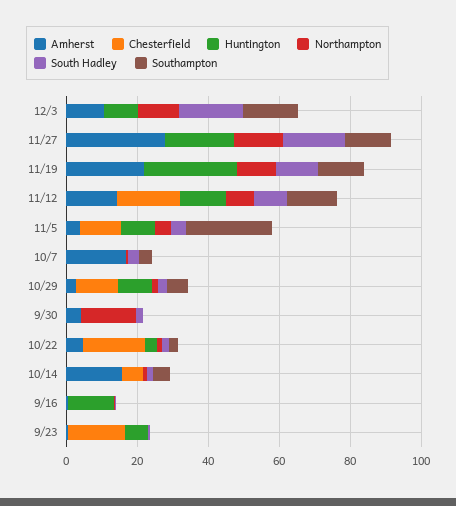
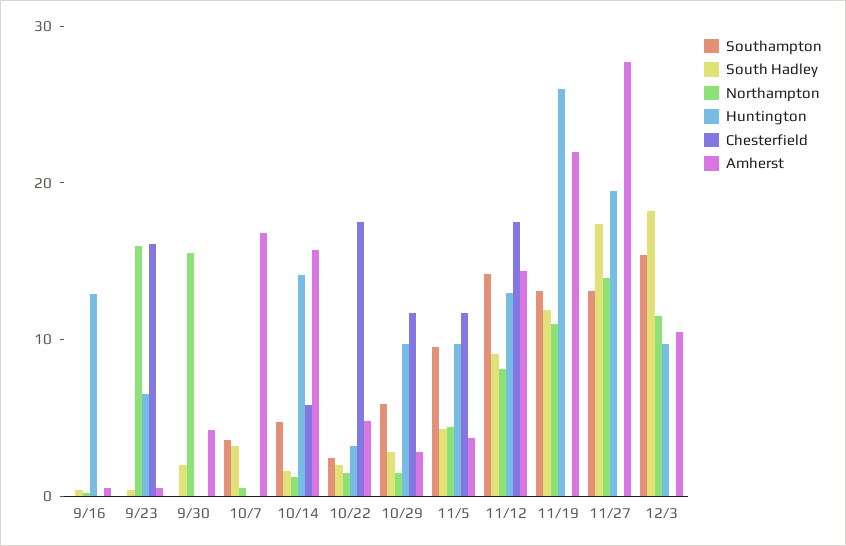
Southampton, 11/5: 25 -> 10
Huntington, 10/14: 0 -> 14
Northampton, 9/23: 0 -> 16

